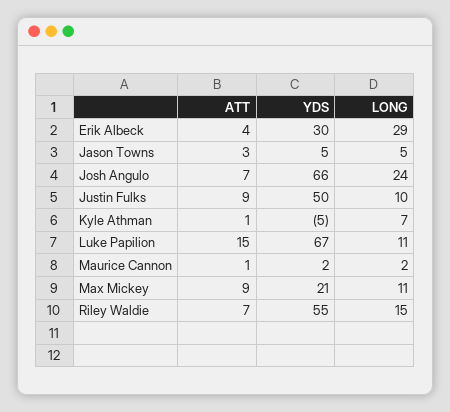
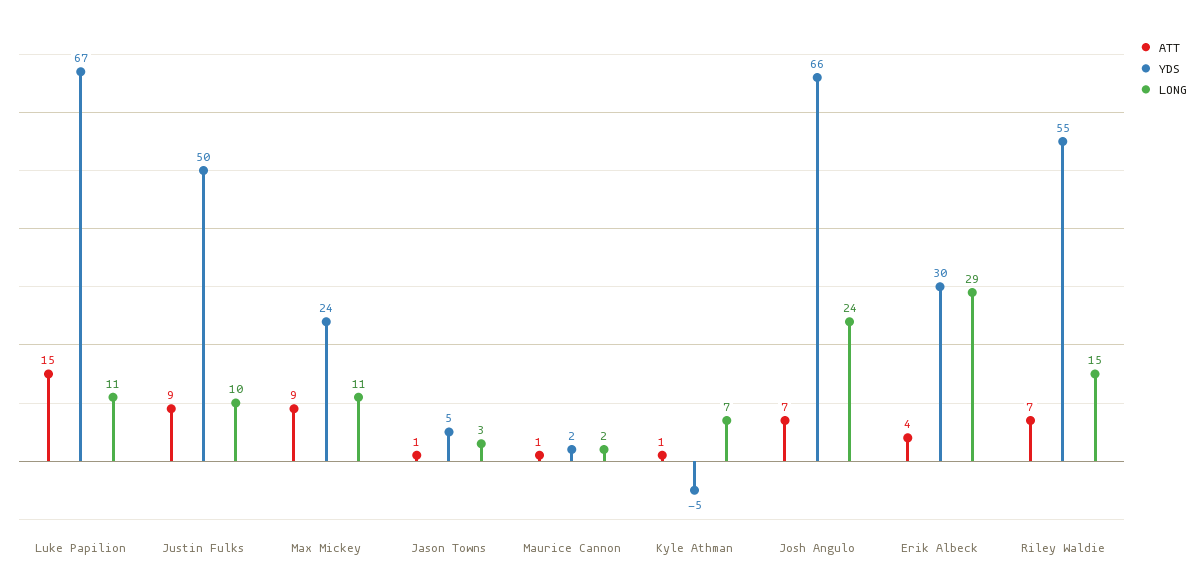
ATT, Jason Towns: 3 -> 1
LONG, Jason Towns: 5 -> 3
YDS, Max Mickey: 21 -> 24

